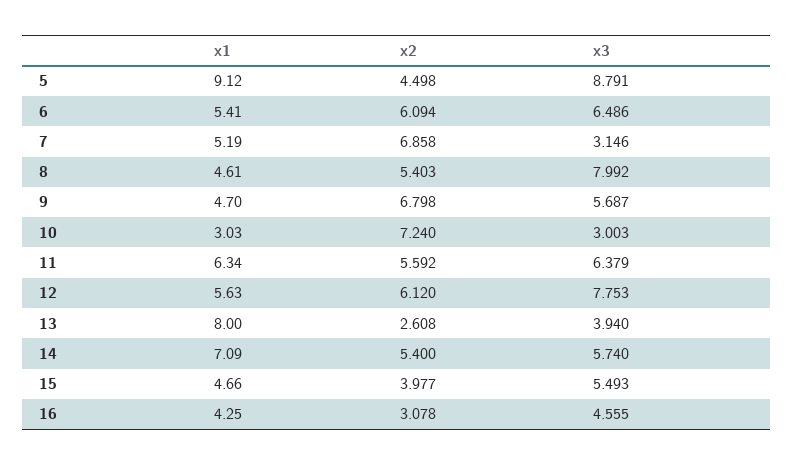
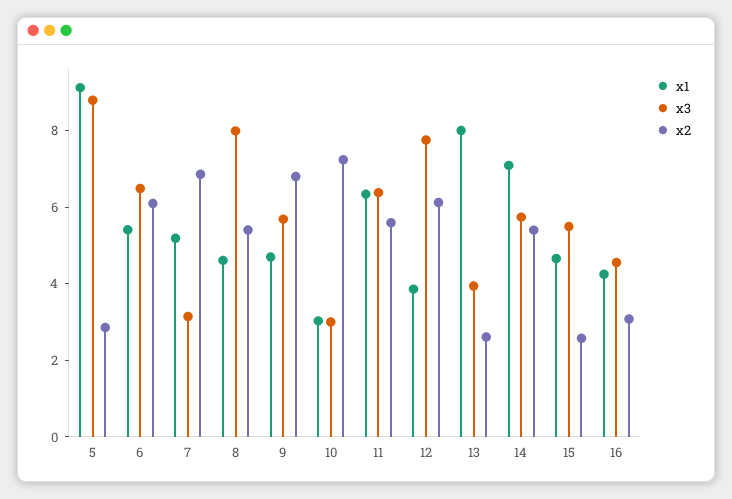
x2, 5: 4.498 -> 3
x1, 12: 5.63 -> 4
x2, 15: 3.977 -> 2.5

